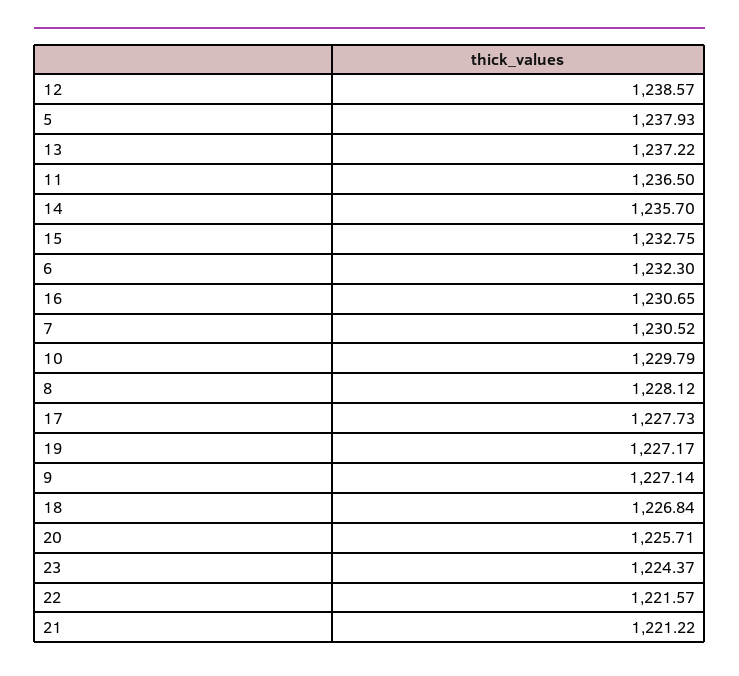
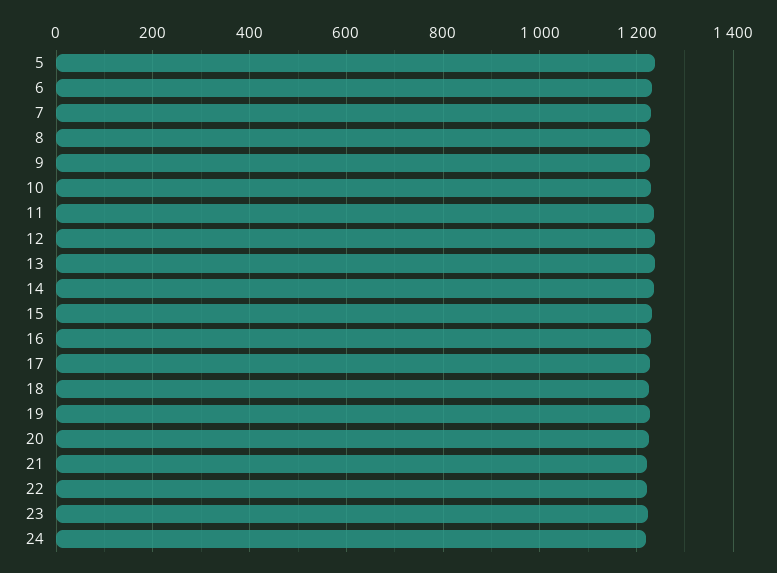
24: none -> 1220

